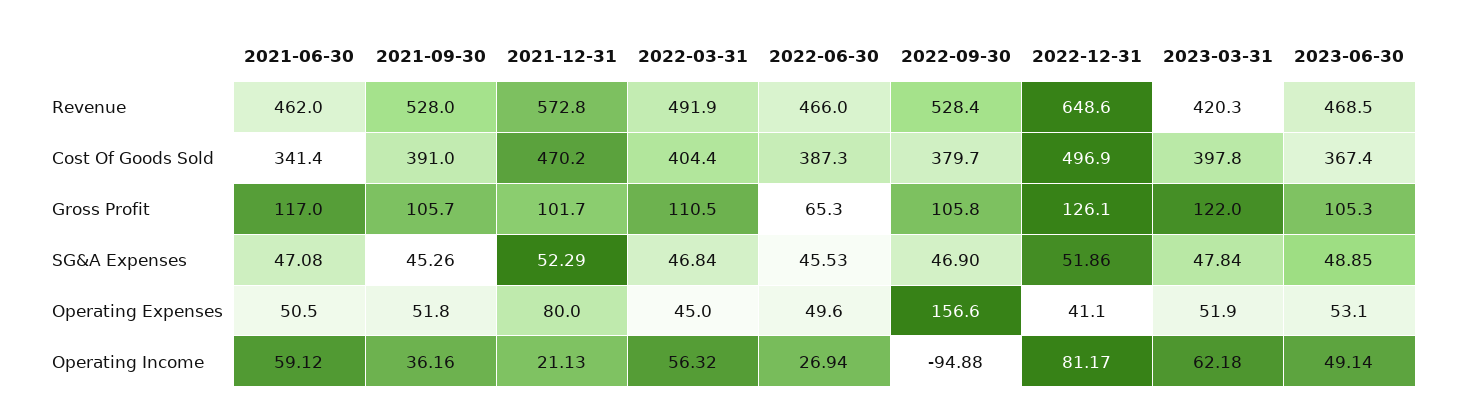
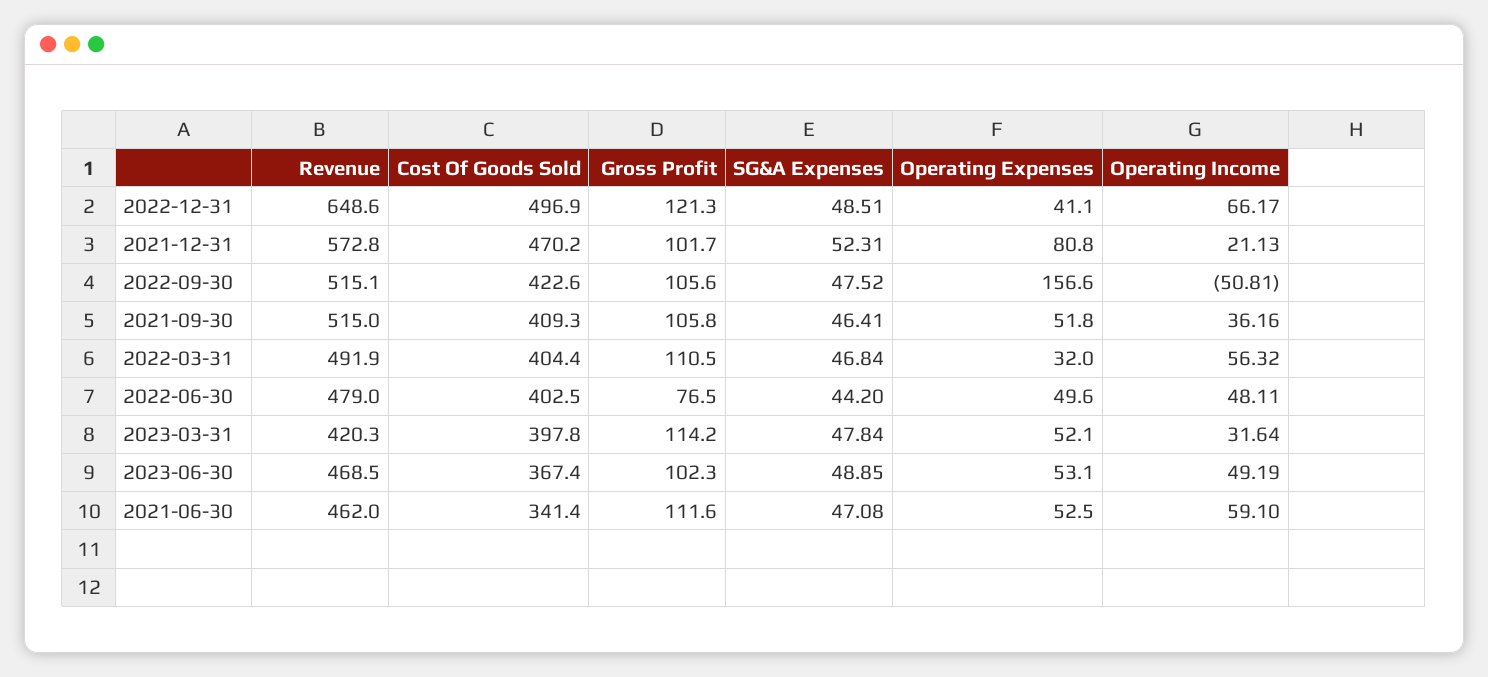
2021-09-30, Revenue: 528 -> 515
2022-06-30, Revenue: 466 -> 479
2022-09-30, Revenue: 528.4 -> 515.1
2021-09-30, Cost Of Goods Sold: 391 -> 409.3
2022-06-30, Cost Of Goods Sold: 387.3 -> 402.5
2022-09-30, Cost Of Goods Sold: 379.7 -> 422.6
2021-06-30, Gross Profit: 117 -> 111.6
2021-09-30, Gross Profit: 105.7 -> 105.8
2022-06-30, Gross Profit: 65.3 -> 76.5
2022-09-30, Gross Profit: 105.8 -> 105.6
2022-12-31, Gross Profit: 126.1 -> 121.3
2023-03-31, Gross Profit: 122 -> 114.2
2023-06-30, Gross Profit: 105.3 -> 102.3
2021-09-30, SG&A Expenses: 45.26 -> 46.41
2021-12-31, SG&A Expenses: 52.29 -> 52.31
2022-06-30, SG&A Expenses: 45.53 -> 44.2
2022-09-30, SG&A Expenses: 46.9 -> 47.52
2022-12-31, SG&A Expenses: 51.86 -> 48.51
2021-06-30, Operating Expenses: 50.5 -> 52.5
2021-12-31, Operating Expenses: 80 -> 80.8
2022-03-31, Operating Expenses: 45 -> 32
2023-03-31, Operating Expenses: 51.9 -> 52.1
2021-06-30, Operating Income: 59.12 -> 59.1
2022-06-30, Operating Income: 26.94 -> 48.11
2022-09-30, Operating Income: -94.88 -> -50.81
2022-12-31, Operating Income: 81.17 -> 66.17
2023-03-31, Operating Income: 62.18 -> 31.64
2023-06-30, Operating Income: 49.14 -> 49.19

